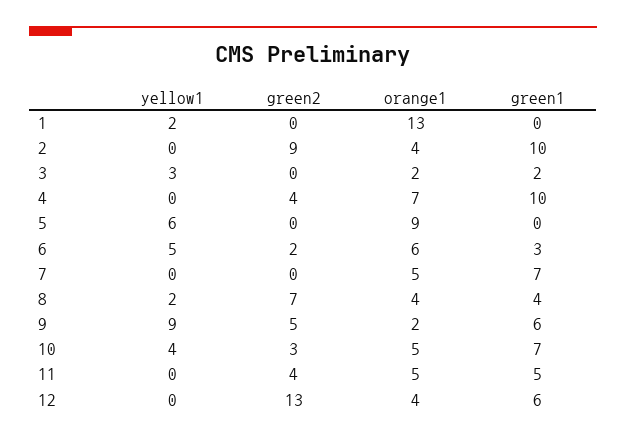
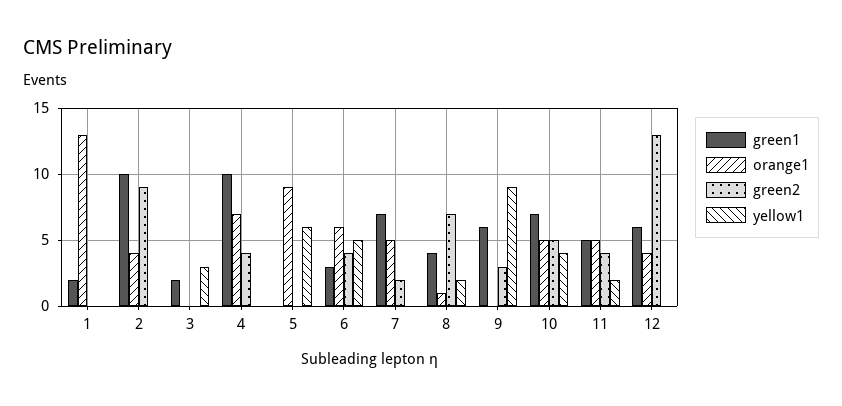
yellow1, 1: 2 -> 0
green1, 1: 0 -> 2
orange1, 3: 2 -> 0
green2, 6: 2 -> 4
green2, 7: 0 -> 2
orange1, 8: 4 -> 1
green2, 9: 5 -> 3
orange1, 9: 2 -> 0
green2, 10: 3 -> 5
yellow1, 11: 0 -> 2

